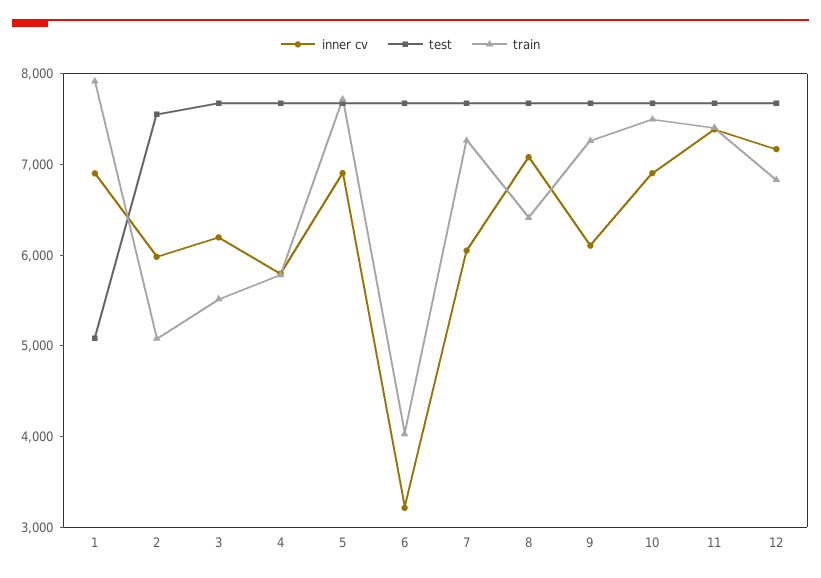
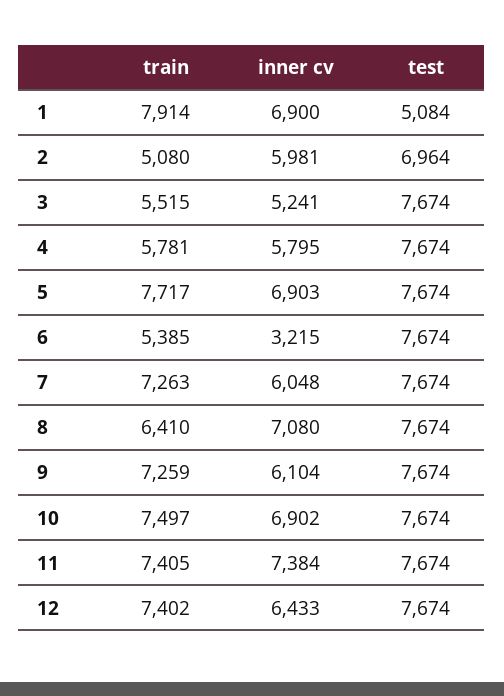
test, 2: 7600 -> 6964
inner cv, 3: 6200 -> 5241
train, 6: 4000 -> 5385
inner cv, 12: 7200 -> 6433
train, 12: 6800 -> 7402

